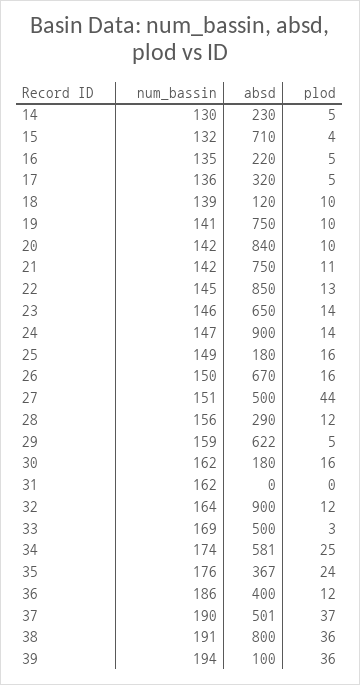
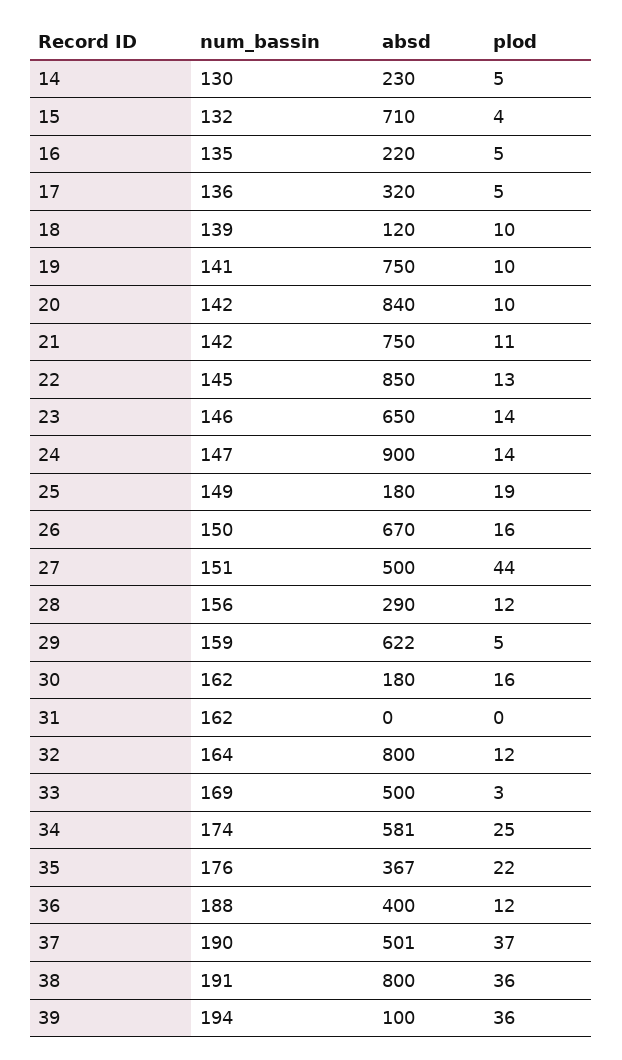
plod, 25: 16 -> 19
absd, 32: 900 -> 800
plod, 35: 24 -> 22
num_bassin, 36: 186 -> 188

